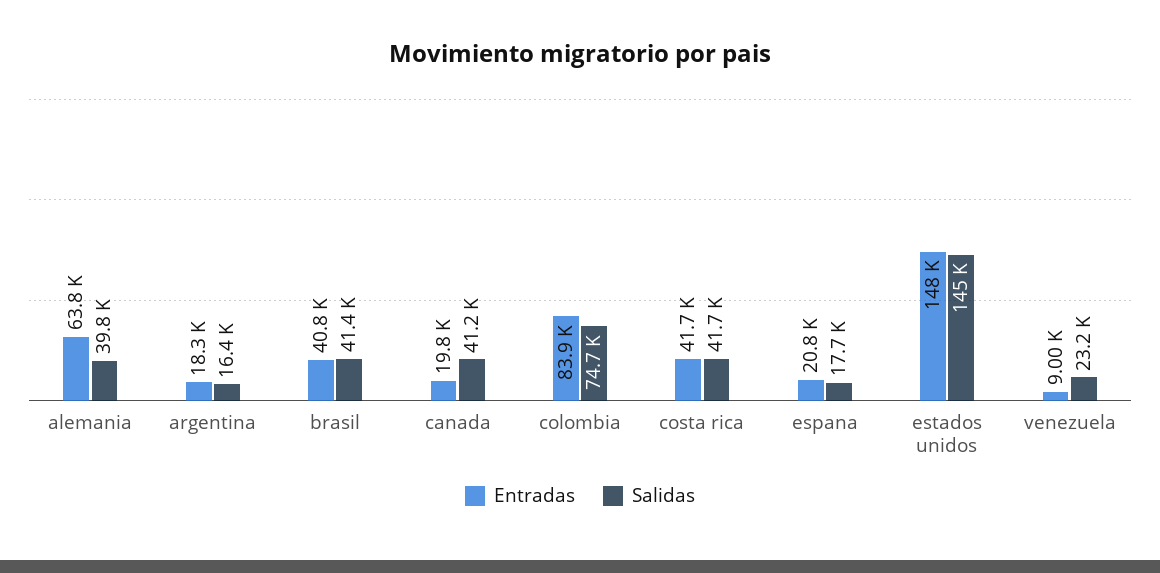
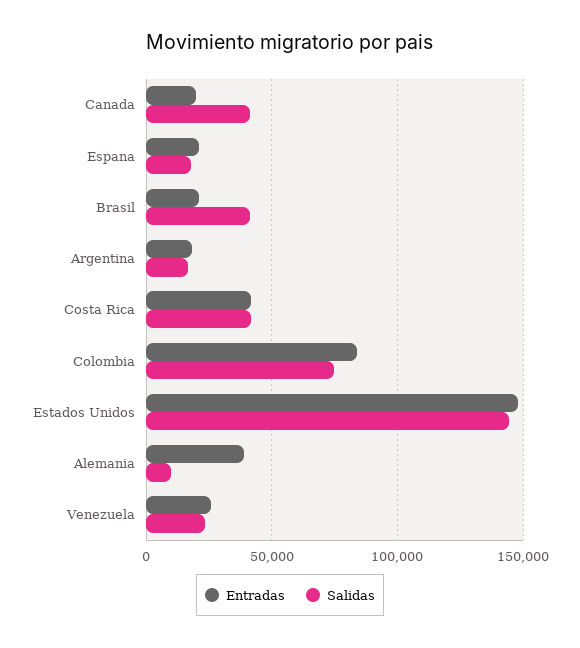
Entradas, alemania: 63800 -> 40000
Salidas, alemania: 39800 -> 10000
Entradas, brasil: 40800 -> 20000
Entradas, venezuela: 9000 -> 25000

